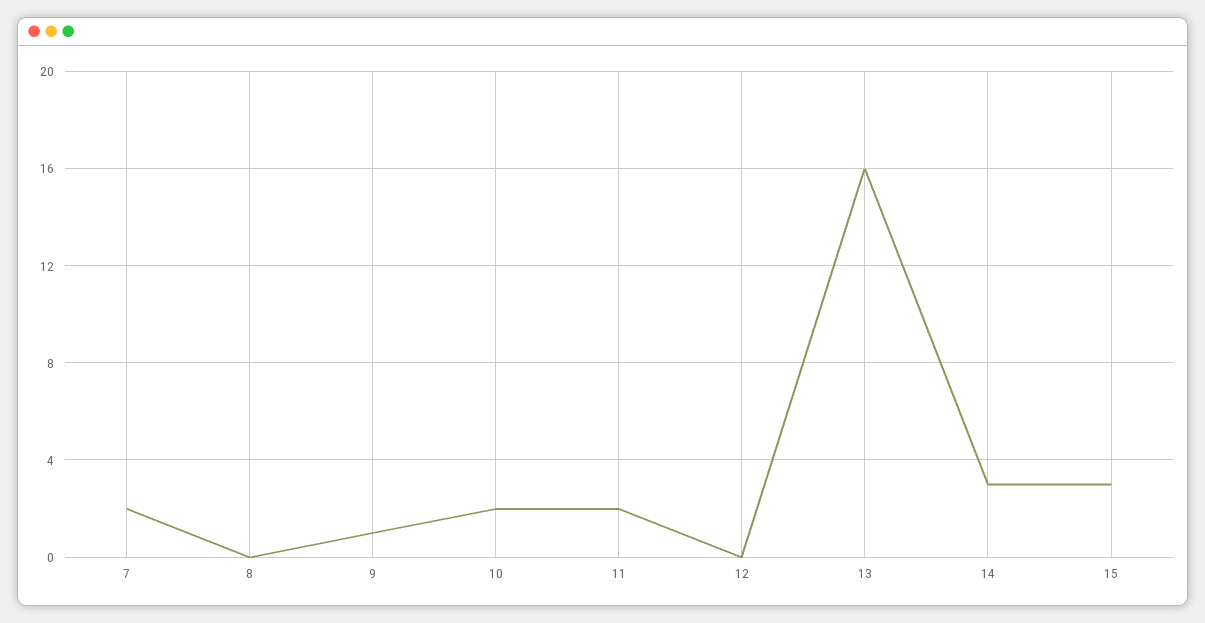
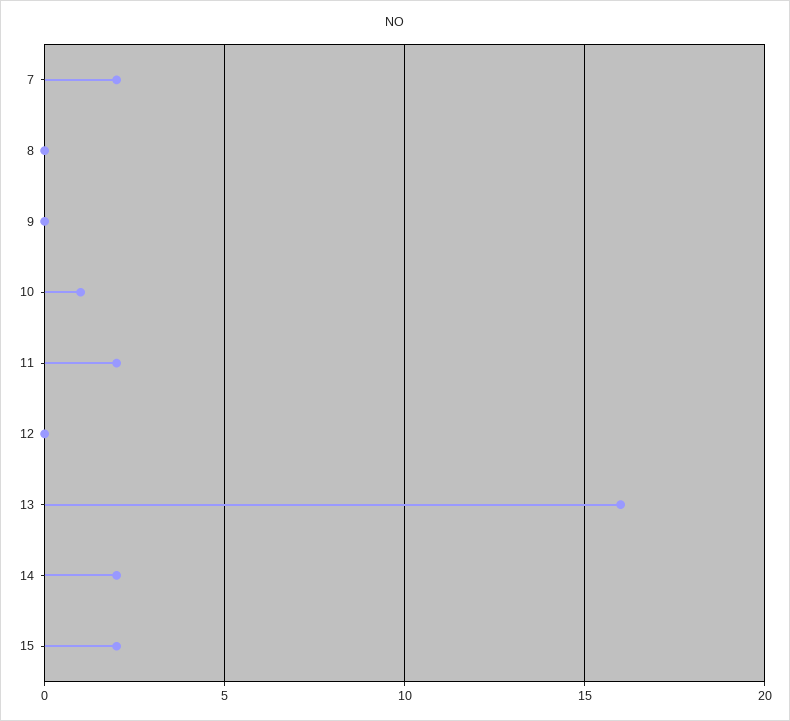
9: 1 -> 0
10: 2 -> 1
14: 3 -> 2
15: 3 -> 2

